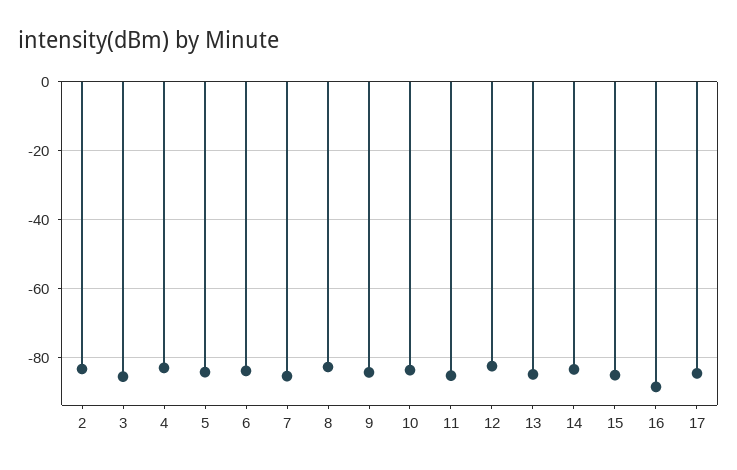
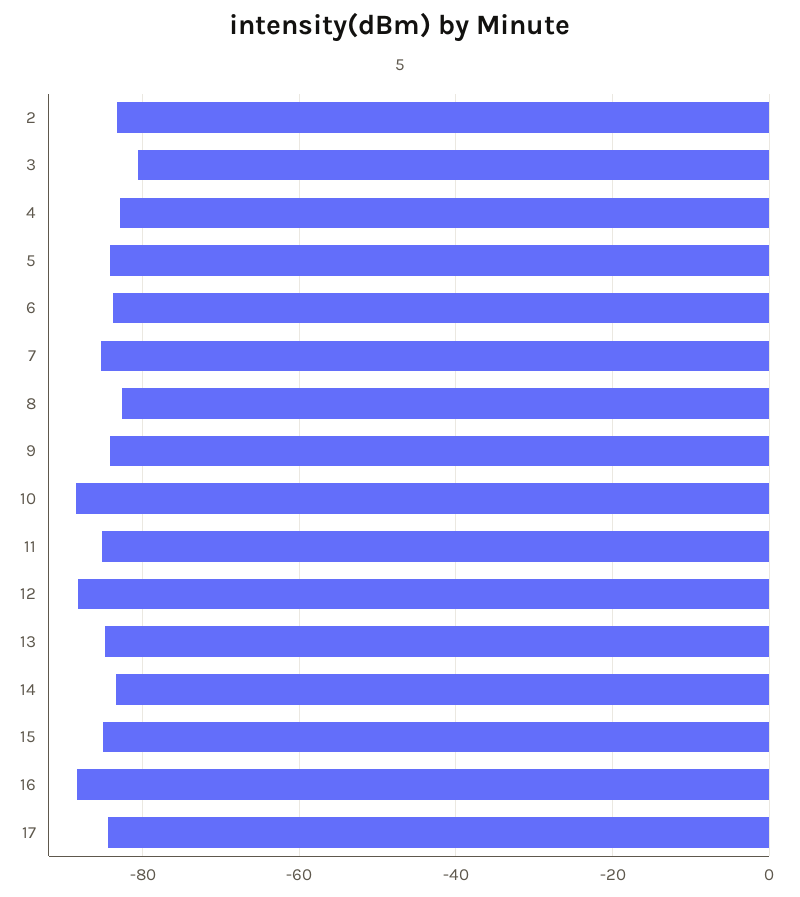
3: -86 -> -80
10: -84 -> -88
12: -82 -> -88

